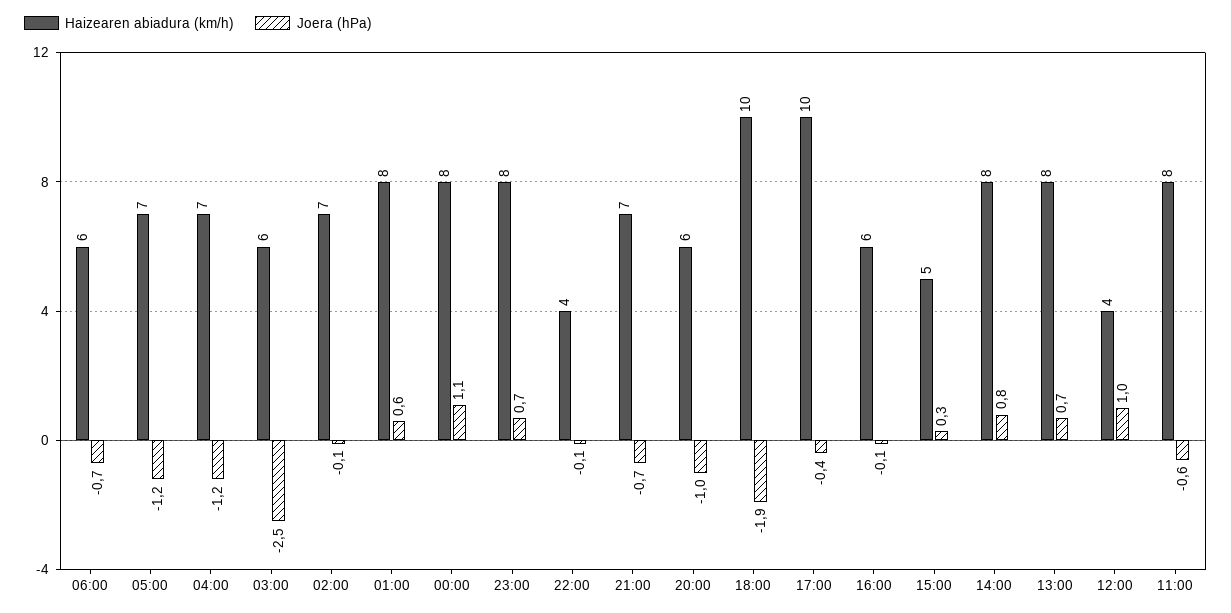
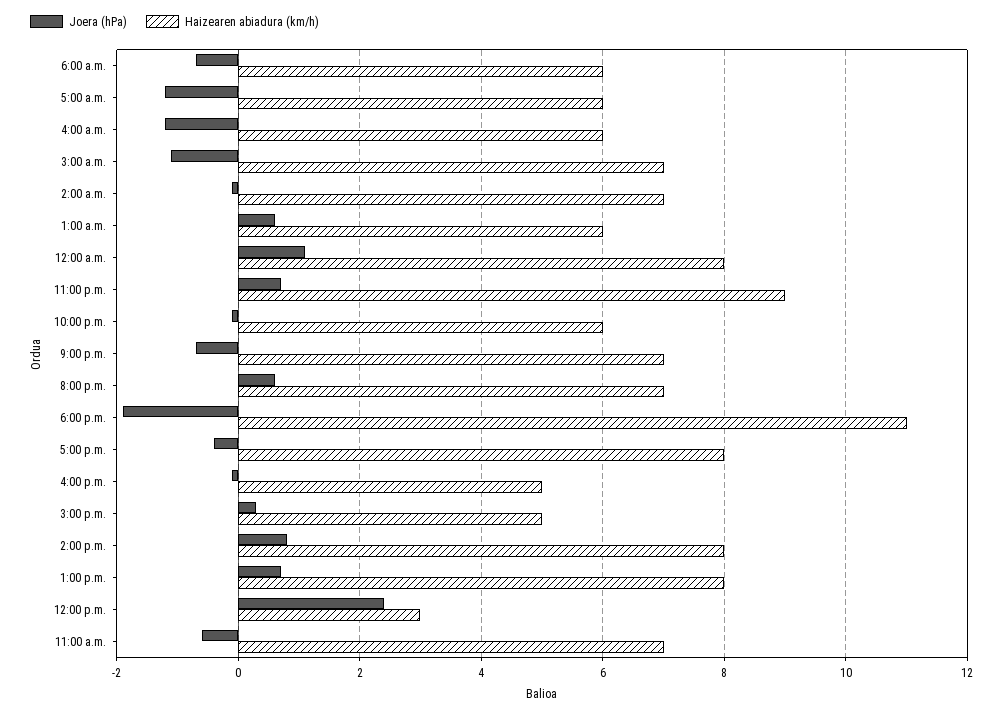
Haizearen abiadura (km/h), 05:00: 7 -> 6
Haizearen abiadura (km/h), 04:00: 7 -> 6
Haizearen abiadura (km/h), 03:00: 6 -> 7
Joera (hPa), 03:00: -2.5 -> -1
Haizearen abiadura (km/h), 01:00: 8 -> 6
Haizearen abiadura (km/h), 23:00: 8 -> 9
Haizearen abiadura (km/h), 22:00: 4 -> 6
Haizearen abiadura (km/h), 20:00: 6 -> 7
Joera (hPa), 20:00: -1 -> 0.5
Haizearen abiadura (km/h), 18:00: 10 -> 11
Haizearen abiadura (km/h), 17:00: 10 -> 8
Haizearen abiadura (km/h), 16:00: 6 -> 5
Haizearen abiadura (km/h), 12:00: 4 -> 3
Joera (hPa), 12:00: 1 -> 2.5
Haizearen abiadura (km/h), 11:00: 8 -> 7

